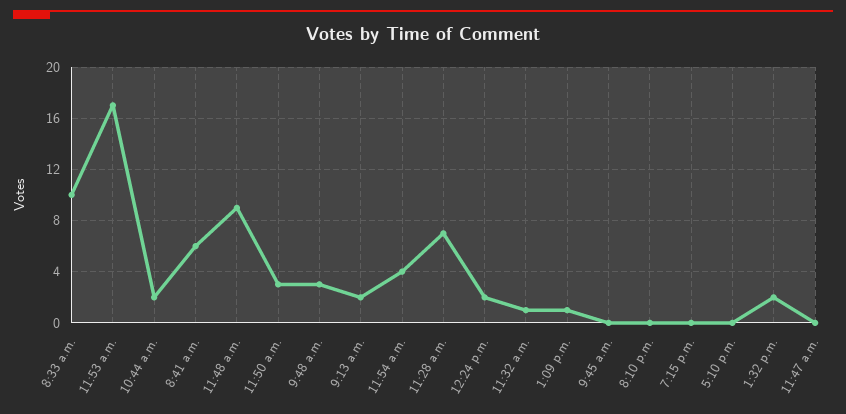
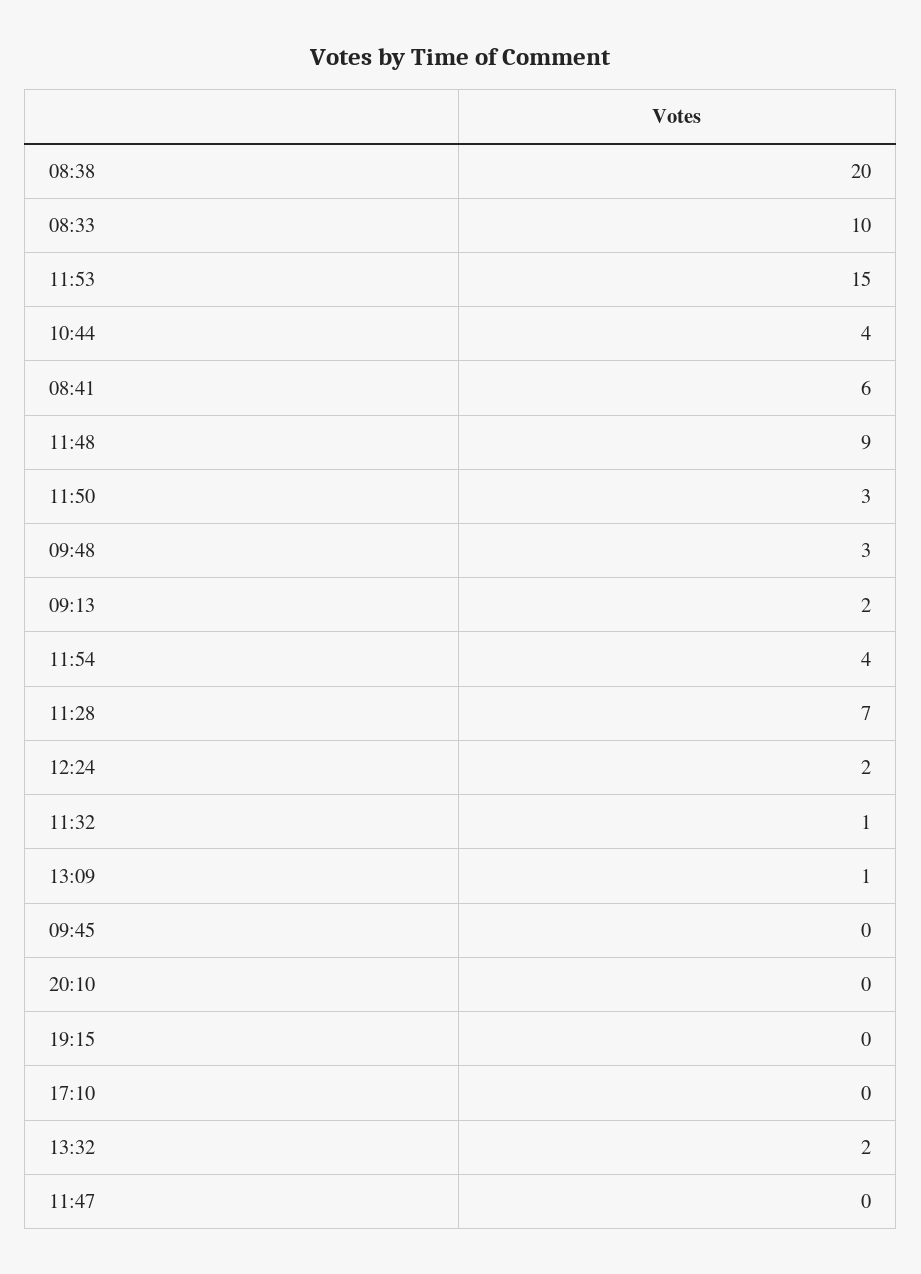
11:53 a.m.: 17 -> 15
10:44 a.m.: 2 -> 4
08:38: none -> 20

